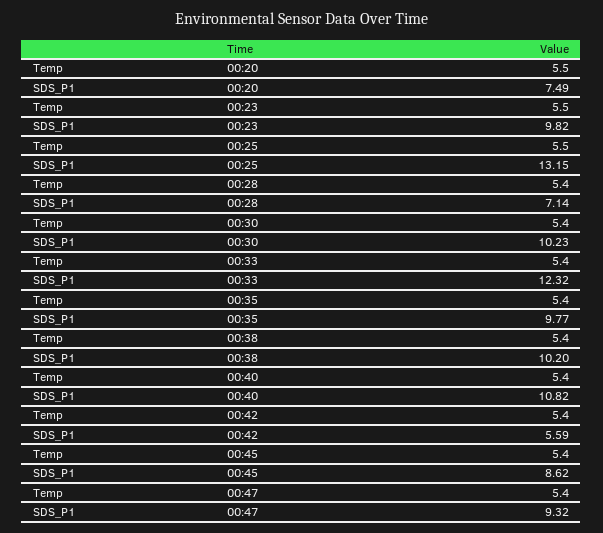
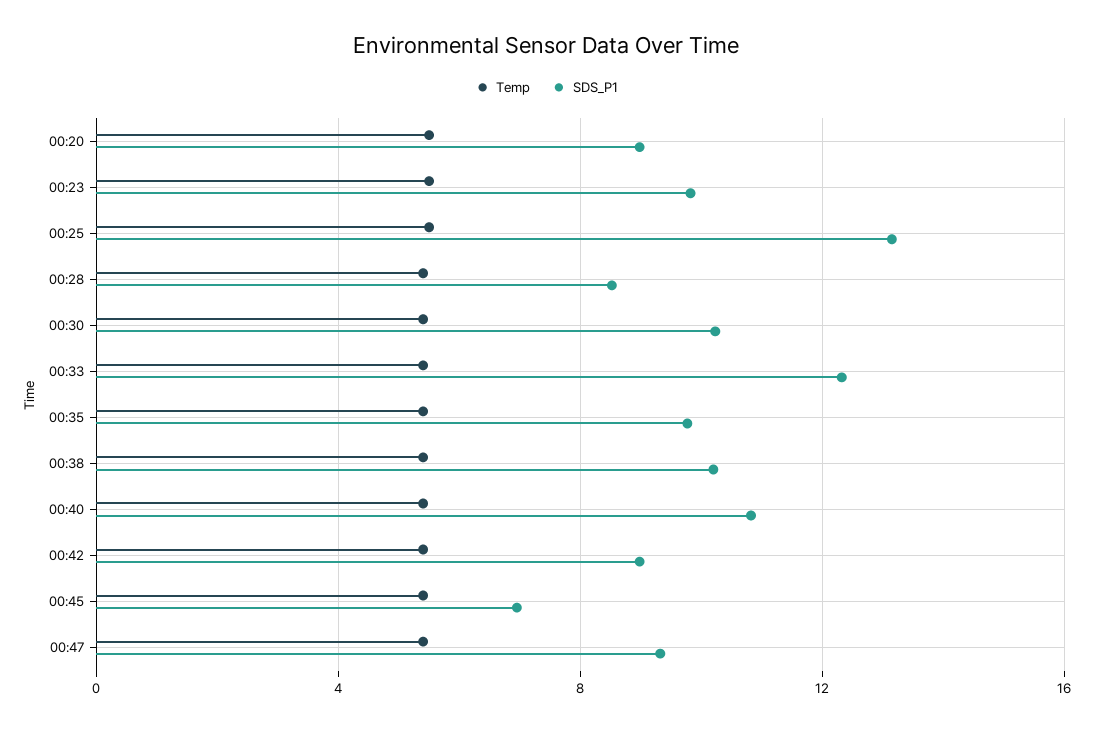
SDS_P1, 00:20: 7.49 -> 9
SDS_P1, 00:28: 7.14 -> 8.5
SDS_P1, 00:42: 5.59 -> 9
SDS_P1, 00:45: 8.62 -> 7

